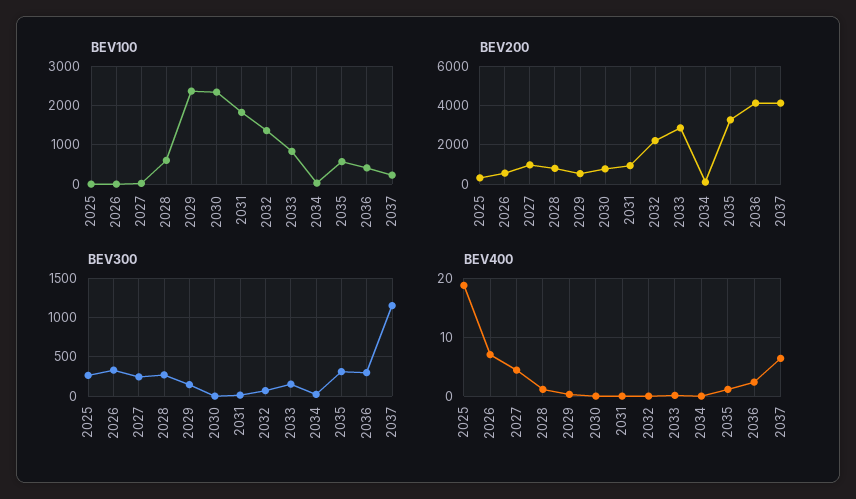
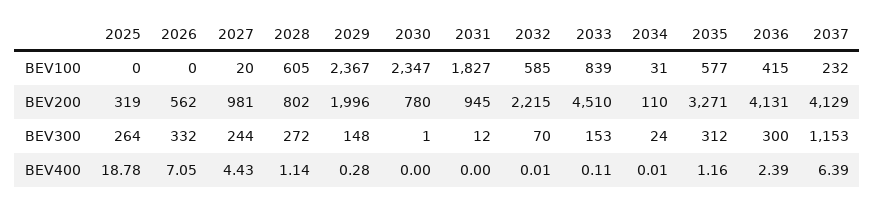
BEV100, 2032: 1400 -> 585
BEV200, 2029: 500 -> 1996
BEV200, 2033: 3000 -> 4510

